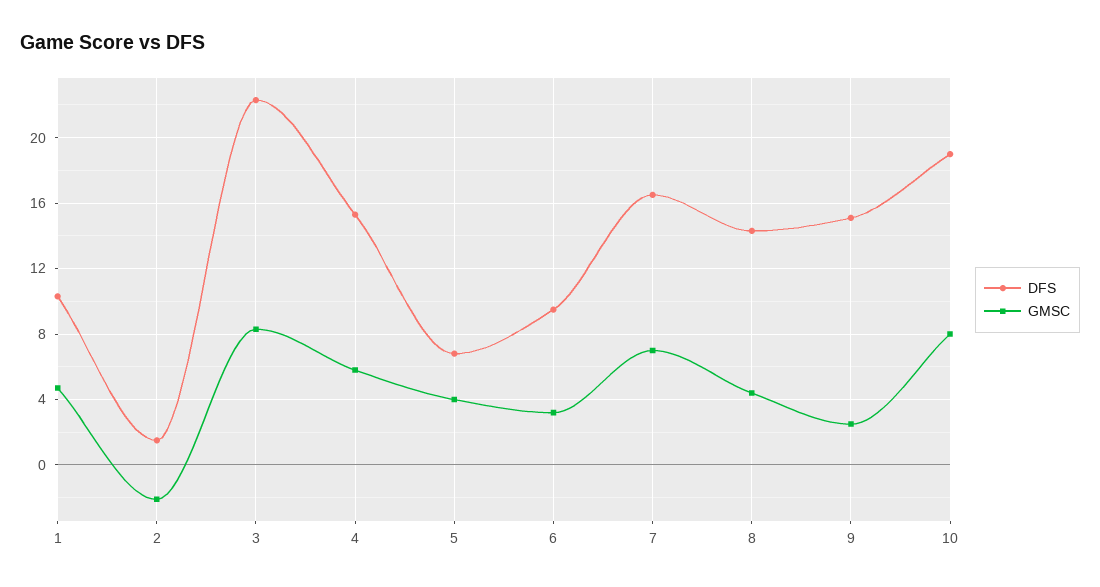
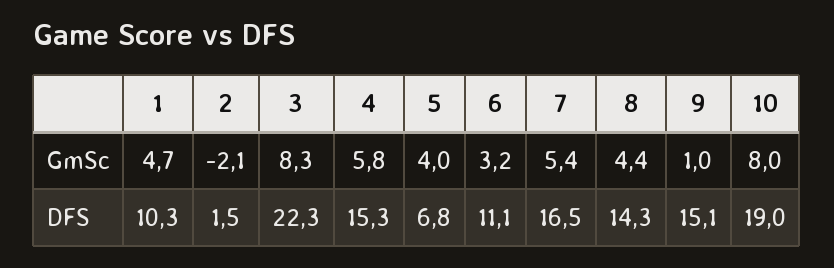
DFS, 6: 9.5 -> 11.1
GMSC, 7: 7 -> 5.4
GMSC, 9: 2.5 -> 1

